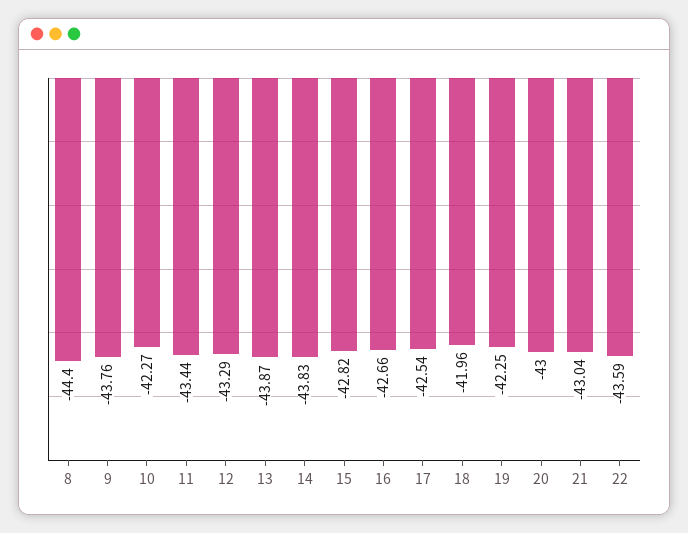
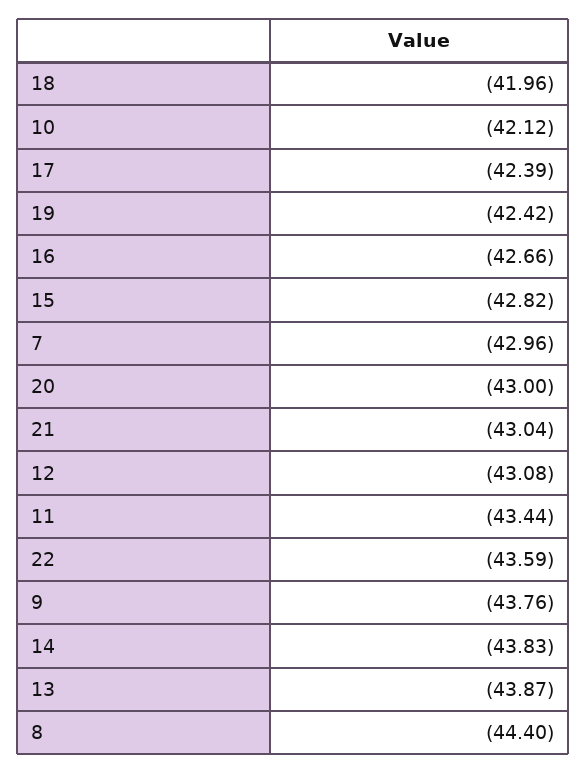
10: -42.27 -> -42.12
12: -43.29 -> -43.08
17: -42.54 -> -42.39
19: -42.25 -> -42.42
7: none -> -42.96

